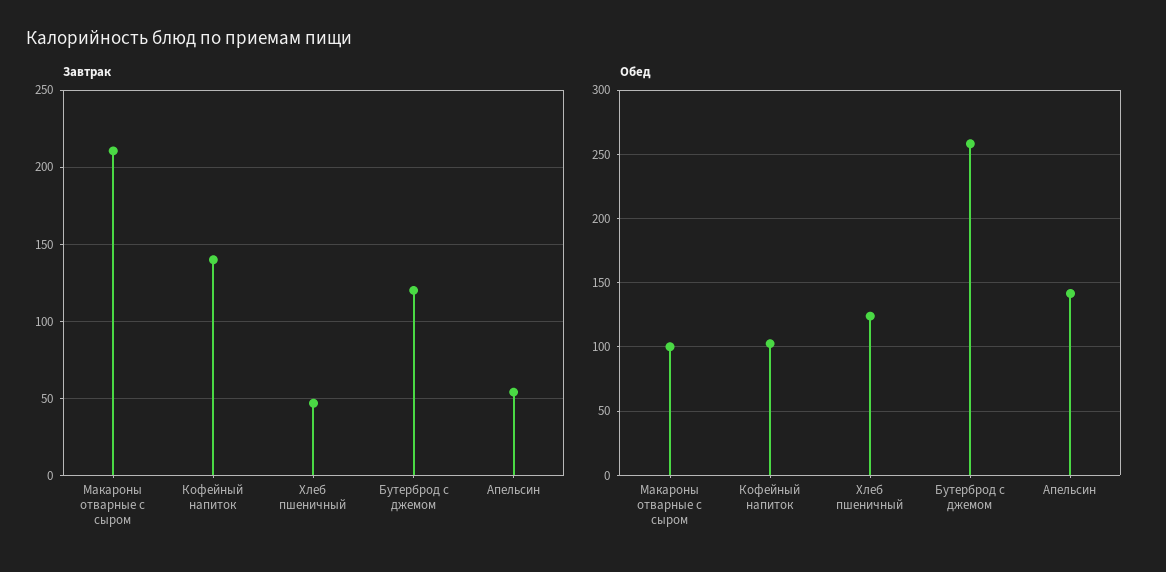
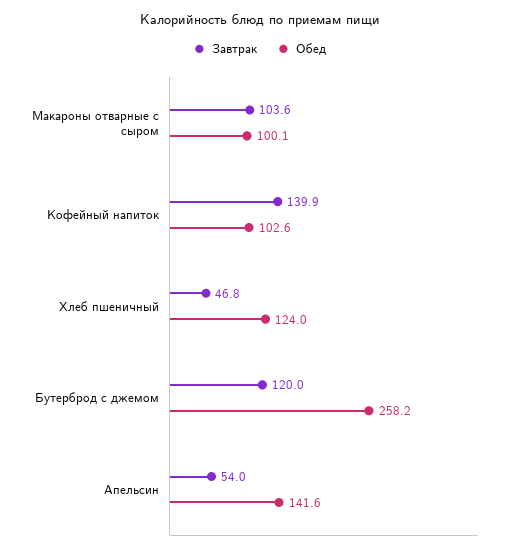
Завтрак, Макароны отварные с сыром: 210 -> 103.6

